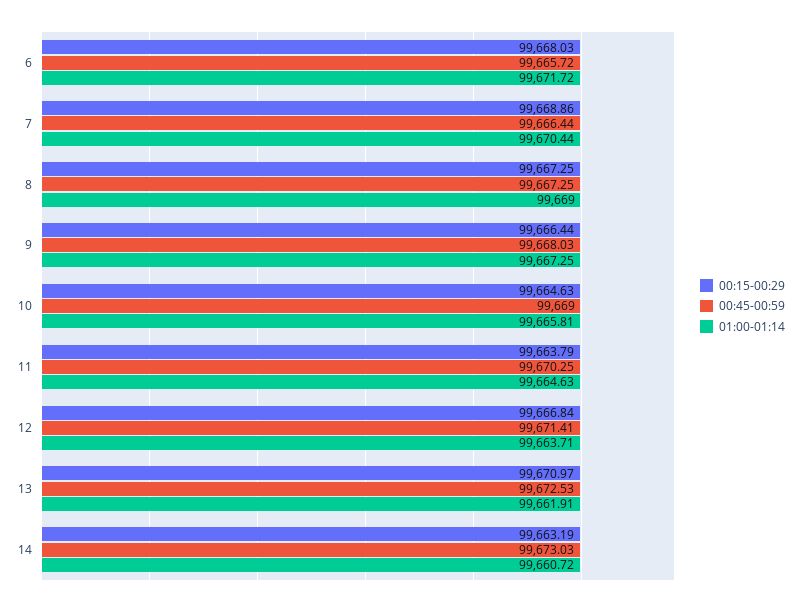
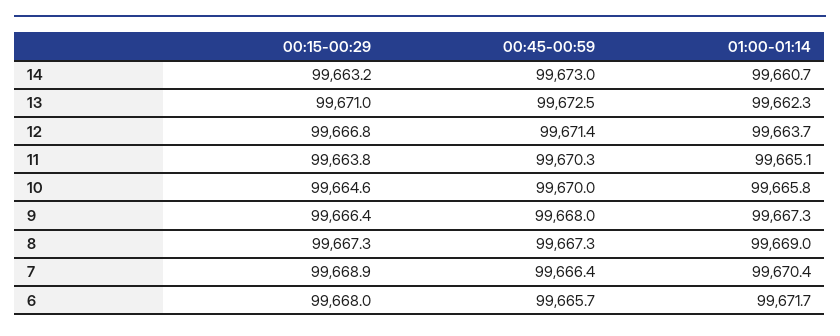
00:45-00:59, 10: 99669 -> 99670
01:00-01:14, 11: 99664.63 -> 99665.1
01:00-01:14, 13: 99661.91 -> 99662.3

